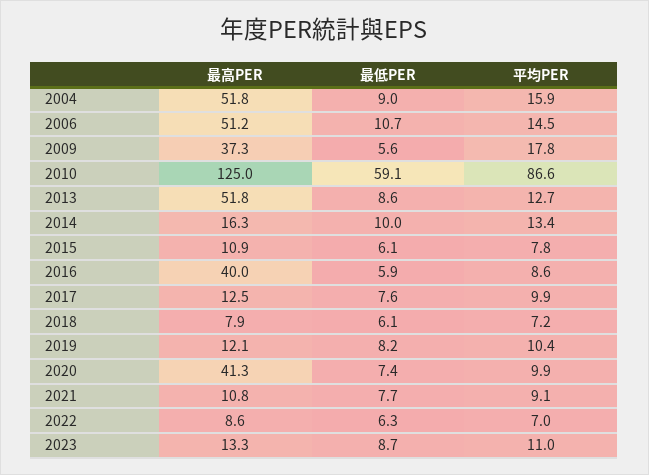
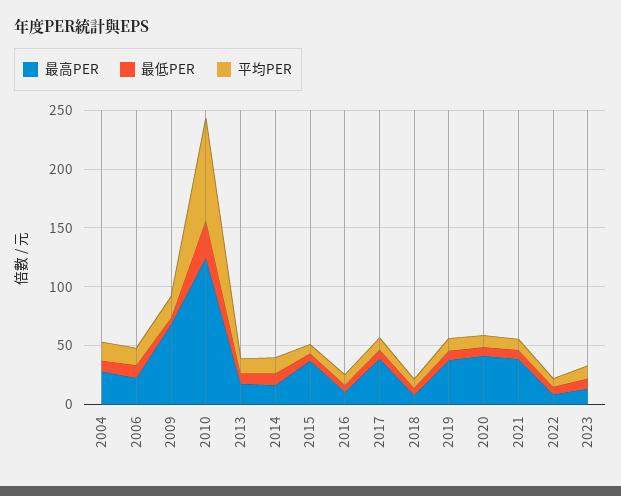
最高PER, 2004: 51.8 -> 30
最高PER, 2006: 51.2 -> 20
最高PER, 2009: 37.3 -> 70
最低PER, 2010: 59.1 -> 30
最高PER, 2013: 51.8 -> 20
最高PER, 2015: 10.9 -> 40
最高PER, 2016: 40 -> 10
最高PER, 2017: 12.5 -> 40
最高PER, 2019: 12.1 -> 40
最高PER, 2021: 10.8 -> 40

